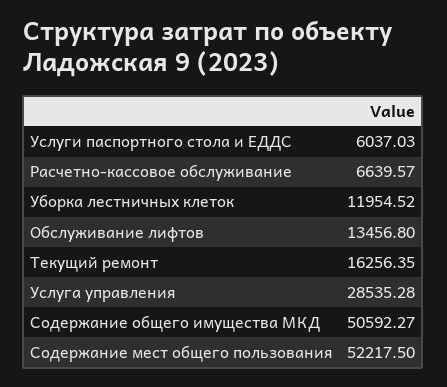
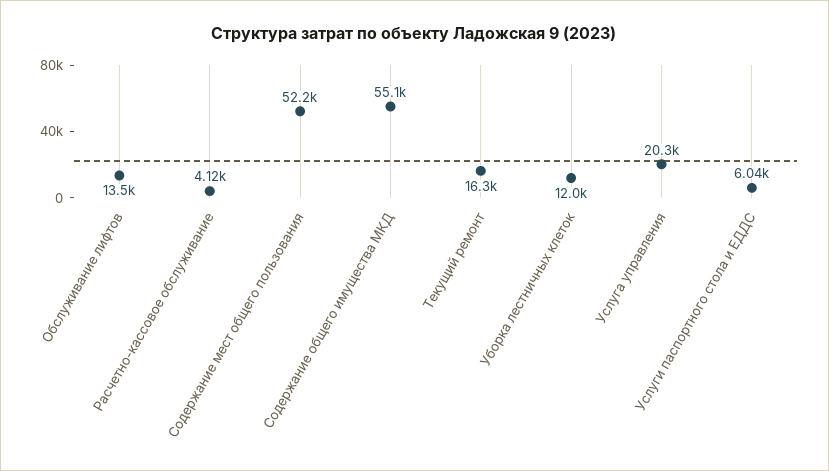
Расчетно-кассовое обслуживание: 6639.57 -> 4120
Услуга управления: 28535.28 -> 20300
Содержание общего имущества МКД: 50592.27 -> 55100

